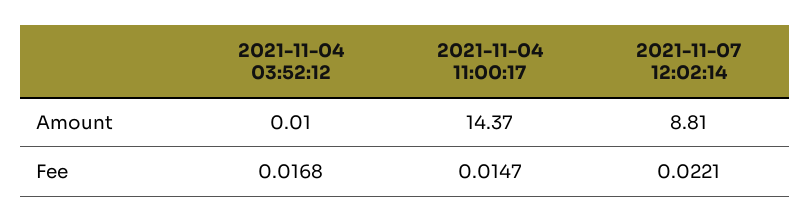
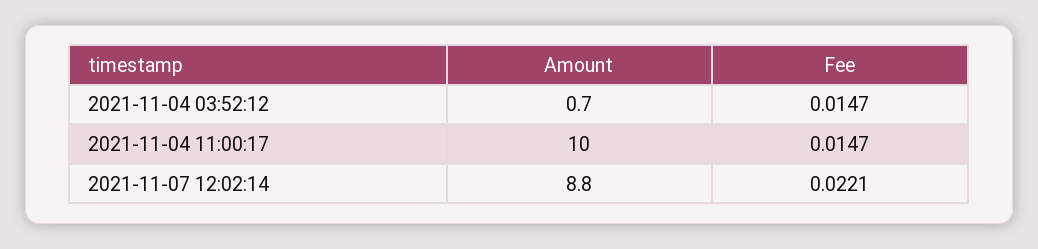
2021-11-04 03:52:12, Amount: 0.01 -> 0.7
2021-11-04 11:00:17, Amount: 14.37 -> 10
2021-11-04 03:52:12, Fee: 0.0168 -> 0.0147

